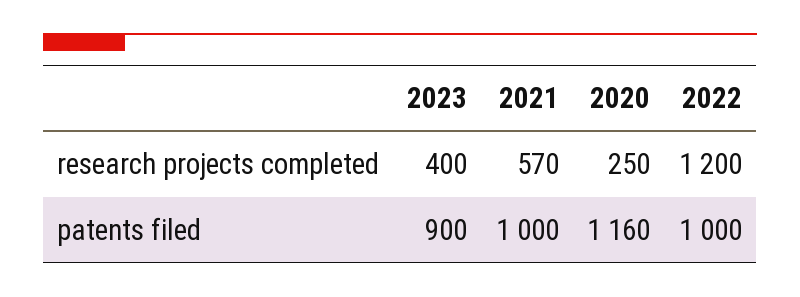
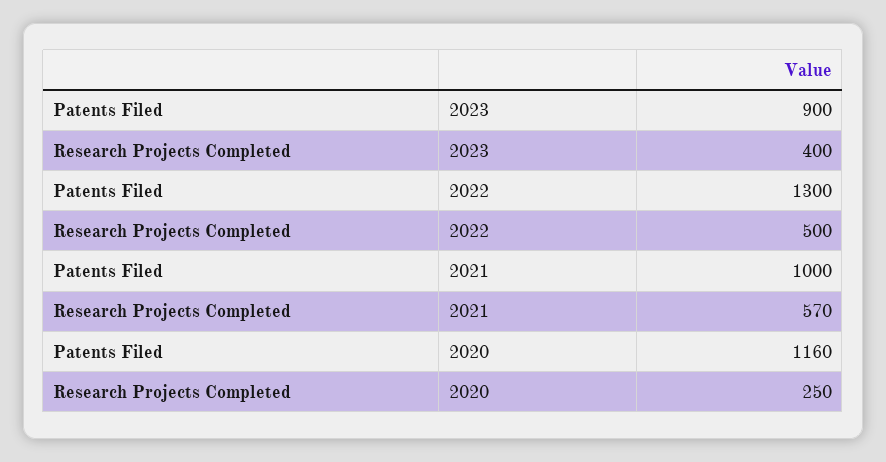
2022, research projects completed: 1200 -> 500
2022, patents filed: 1000 -> 1300

